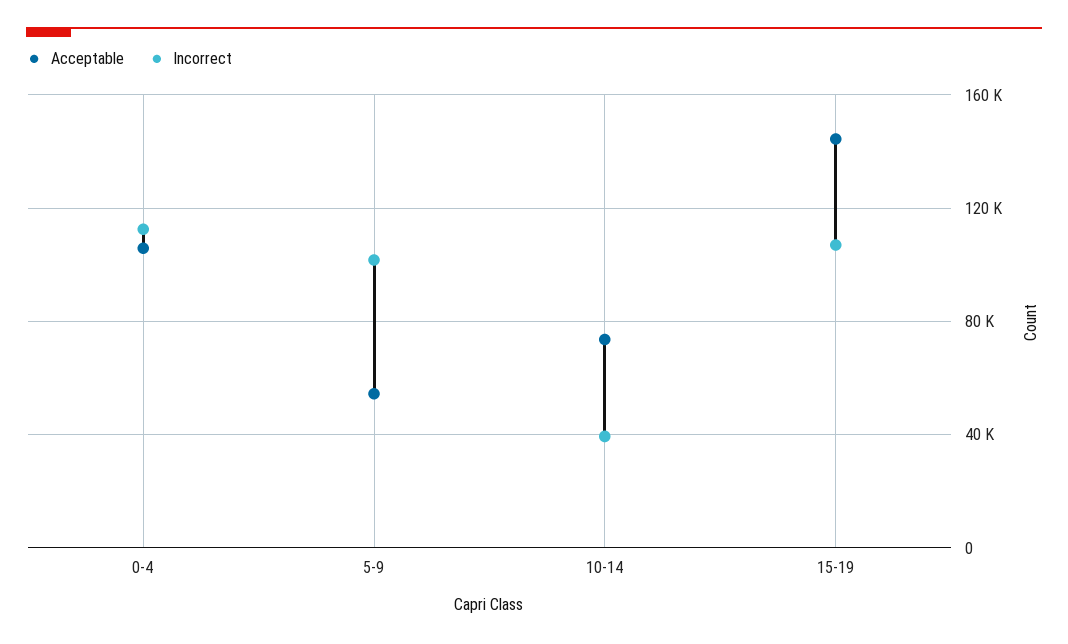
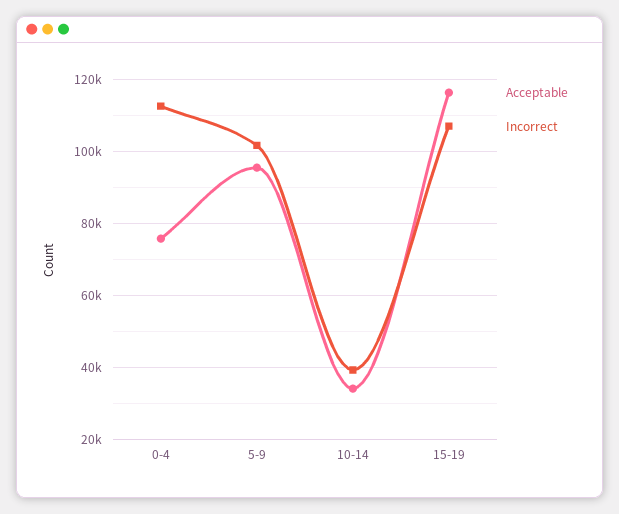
Acceptable, 0-4: 105000 -> 76000
Acceptable, 5-9: 55000 -> 96000
Acceptable, 10-14: 75000 -> 34000
Acceptable, 15-19: 145000 -> 116000

